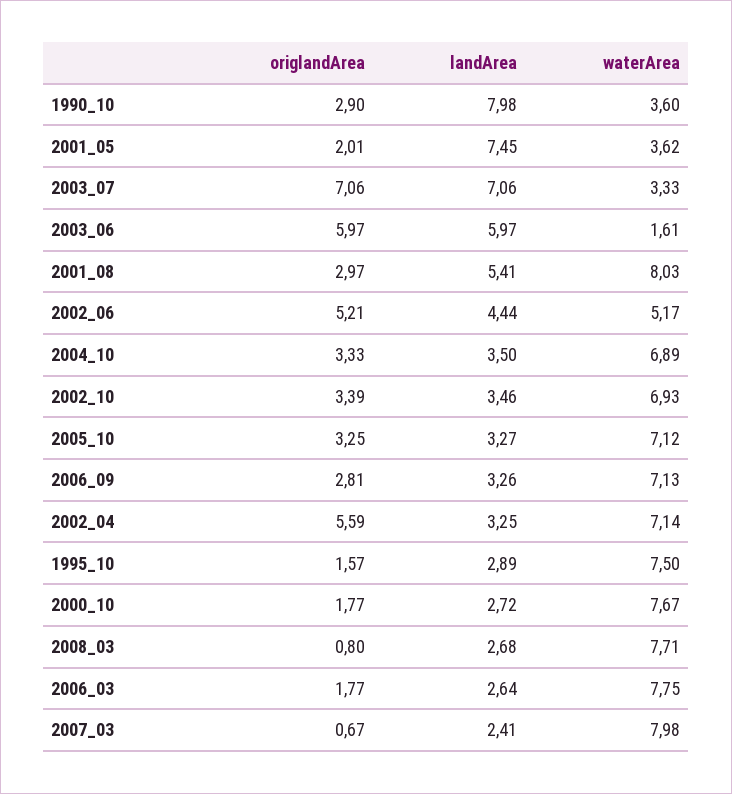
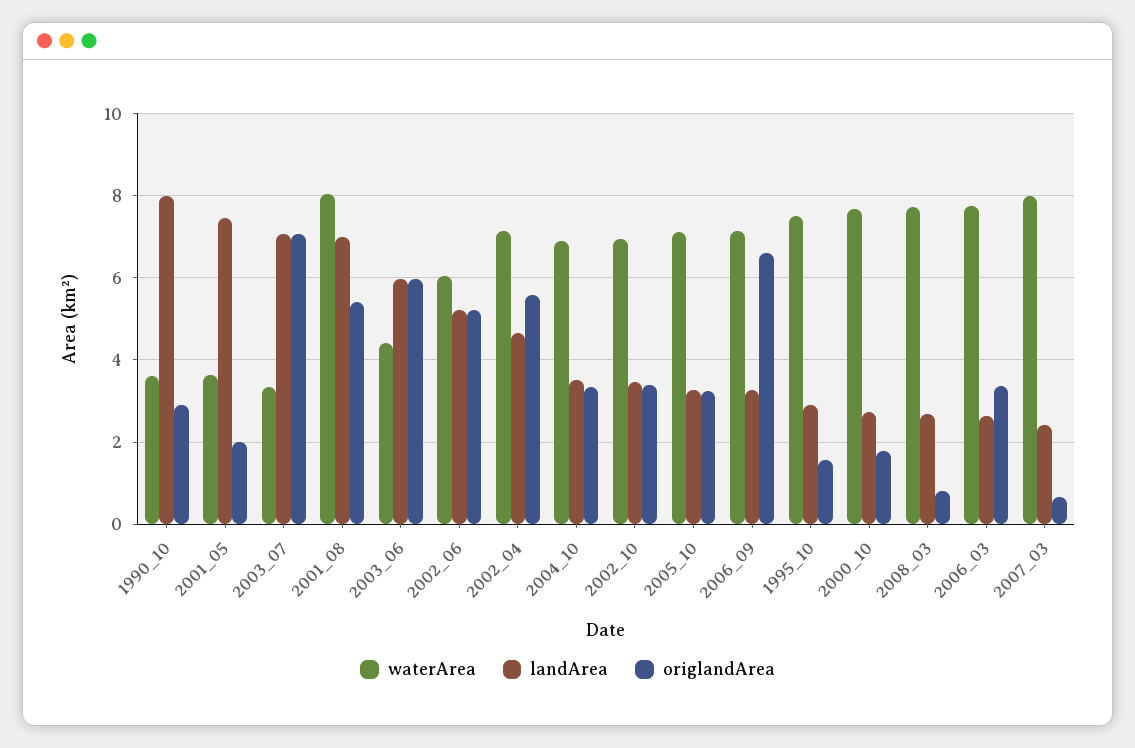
waterArea, 2003_06: 1.61 -> 4.4
origlandArea, 2001_08: 2.97 -> 5.4
landArea, 2001_08: 5.41 -> 7
landArea, 2002_06: 4.44 -> 5.2
waterArea, 2002_06: 5.17 -> 6
origlandArea, 2006_09: 2.81 -> 6.6
landArea, 2002_04: 3.25 -> 4.6
origlandArea, 2006_03: 1.77 -> 3.4

